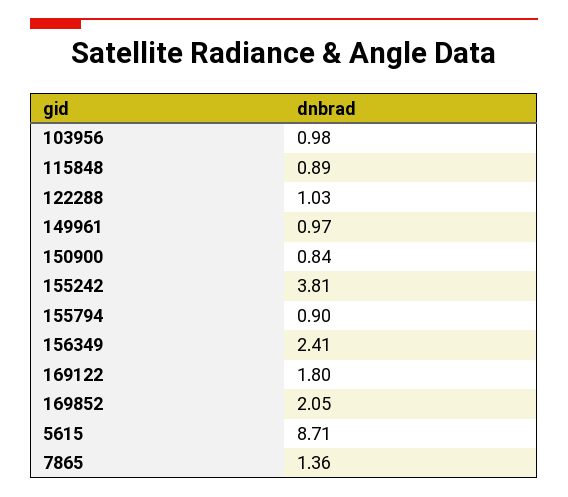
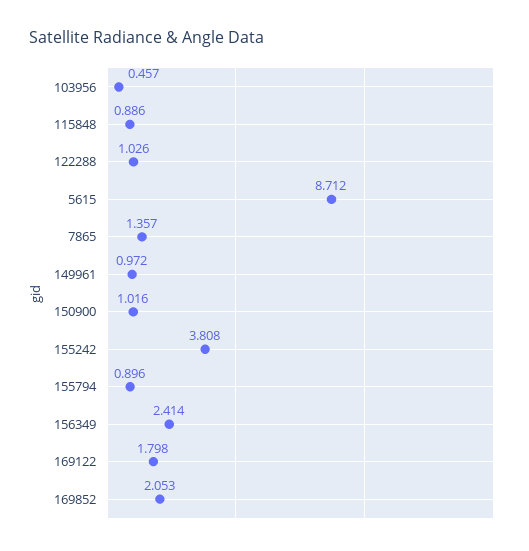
103956: 0.98 -> 0.457
150900: 0.84 -> 1.016

